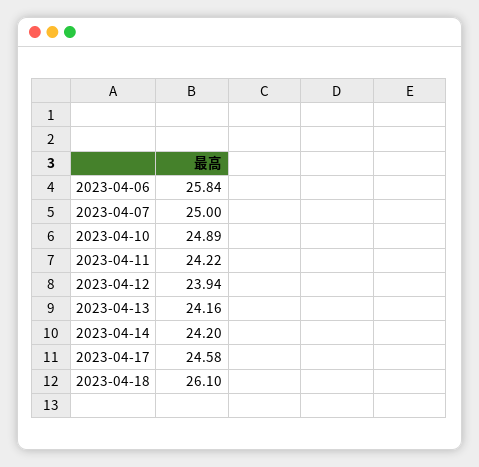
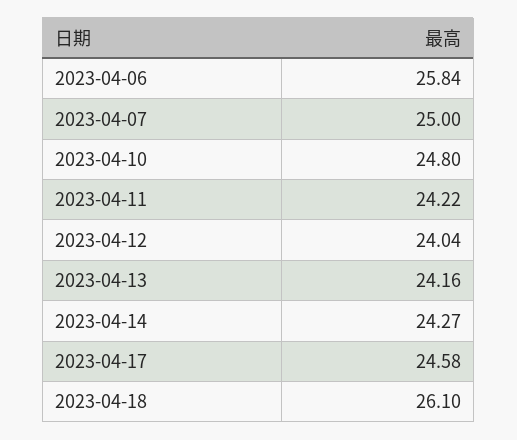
2023-04-10: 24.89 -> 24.8
2023-04-12: 23.94 -> 24.04
2023-04-14: 24.2 -> 24.27

